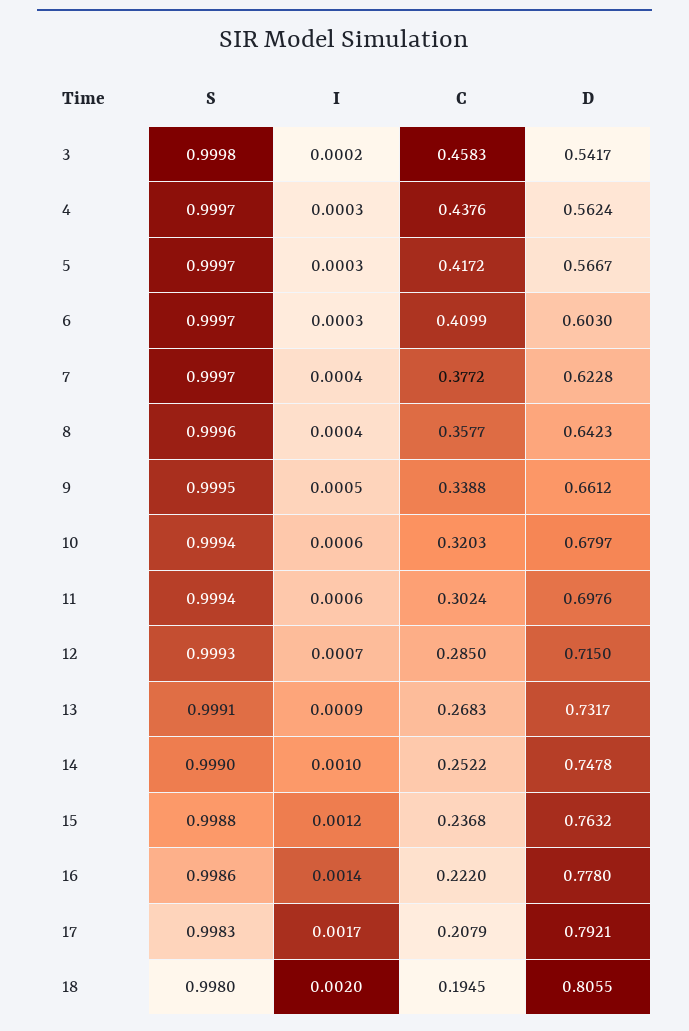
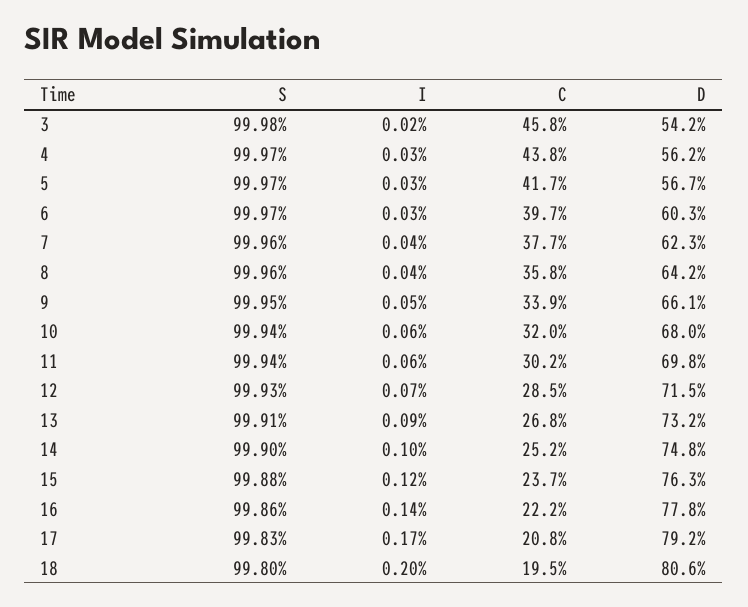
C, 6: 0.4099 -> 0.397
S, 7: 0.9997 -> 0.9996

